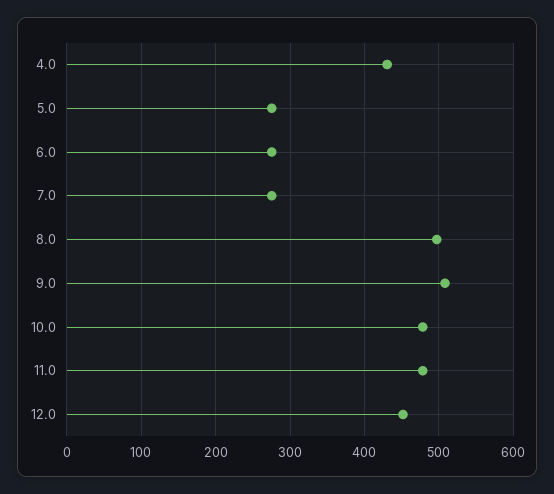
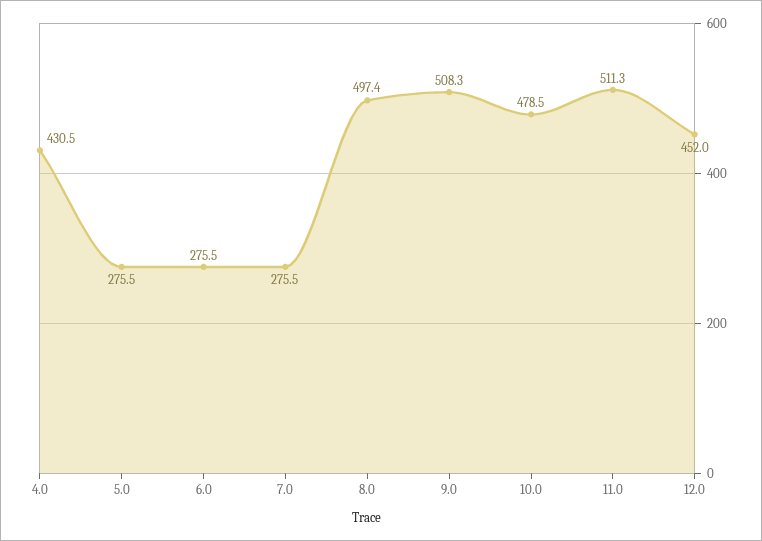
11.0: 480 -> 511.3

